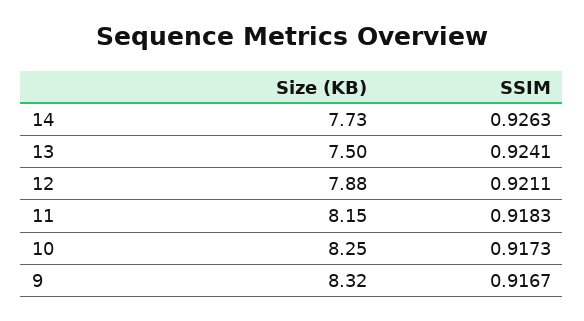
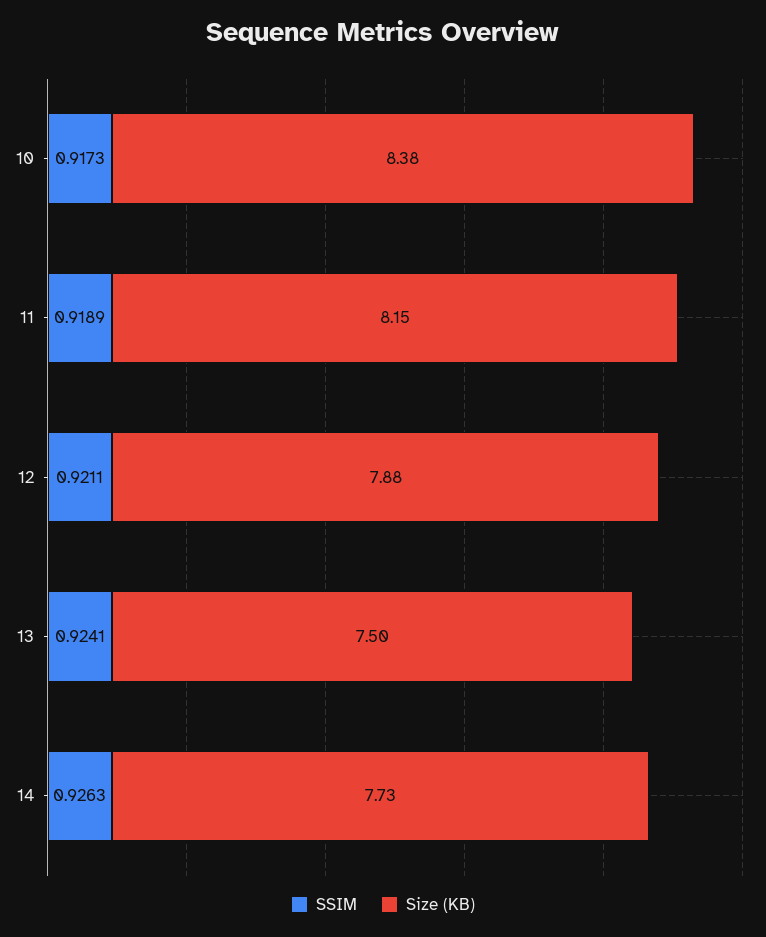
SSIM, 11: 0.9183 -> 0.9189
Size (KB), 10: 8.25 -> 8.38
Size (KB), 9: 8.32 -> none
SSIM, 9: 0.9167 -> none

